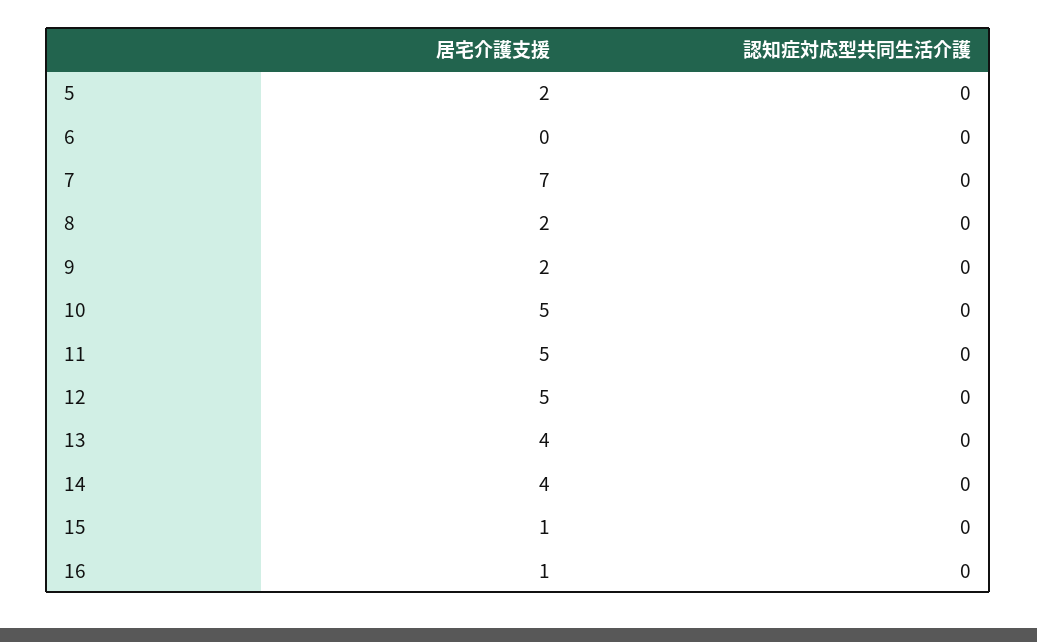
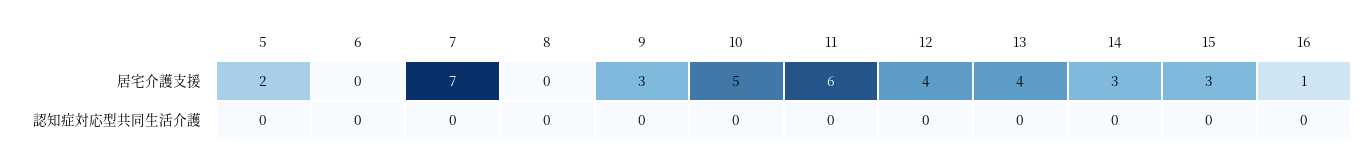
居宅介護支援, 8: 2 -> 0
居宅介護支援, 9: 2 -> 3
居宅介護支援, 11: 5 -> 6
居宅介護支援, 12: 5 -> 4
居宅介護支援, 14: 4 -> 3
居宅介護支援, 15: 1 -> 3

